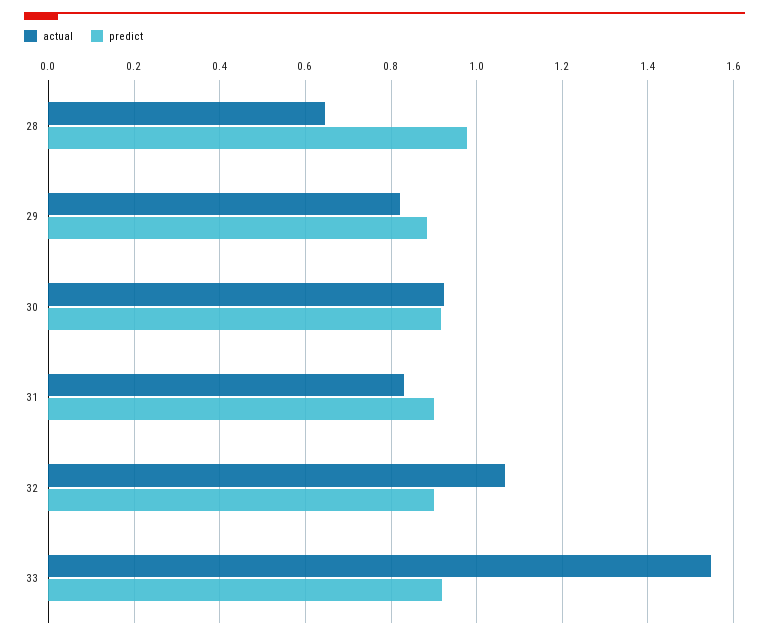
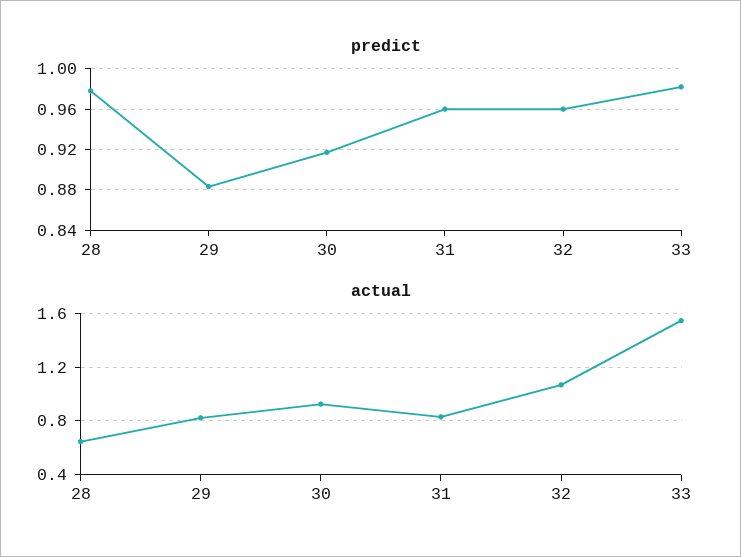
predict, 31: 0.9 -> 0.96
predict, 32: 0.9 -> 0.96
predict, 33: 0.92 -> 0.98

